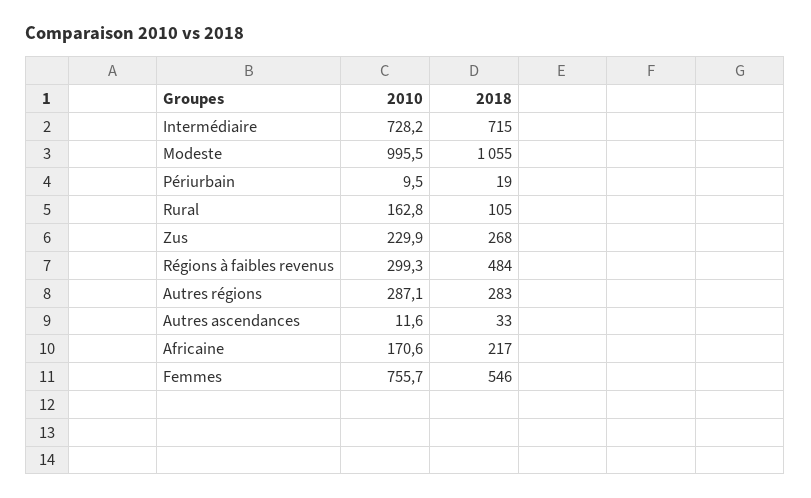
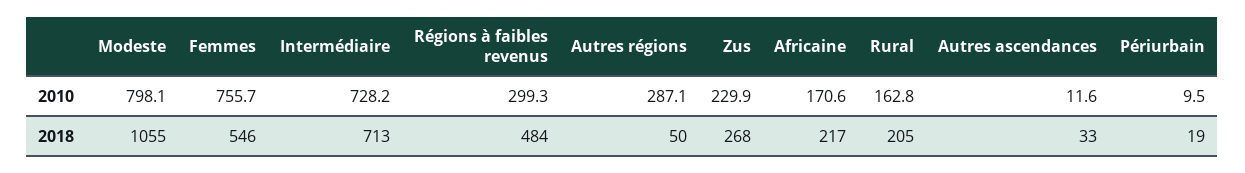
2018, Intermédiaire: 715 -> 713
2010, Modeste: 995.5 -> 798.1
2018, Rural: 105 -> 205
2018, Autres régions: 283 -> 50

